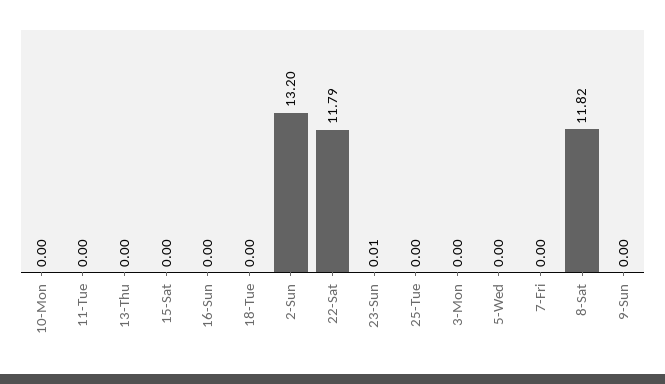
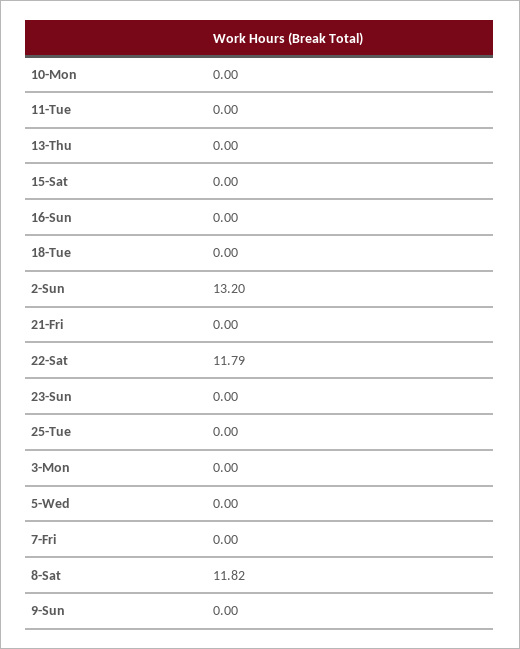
23-Sun: 0.01 -> 0
21-Fri: none -> 0

